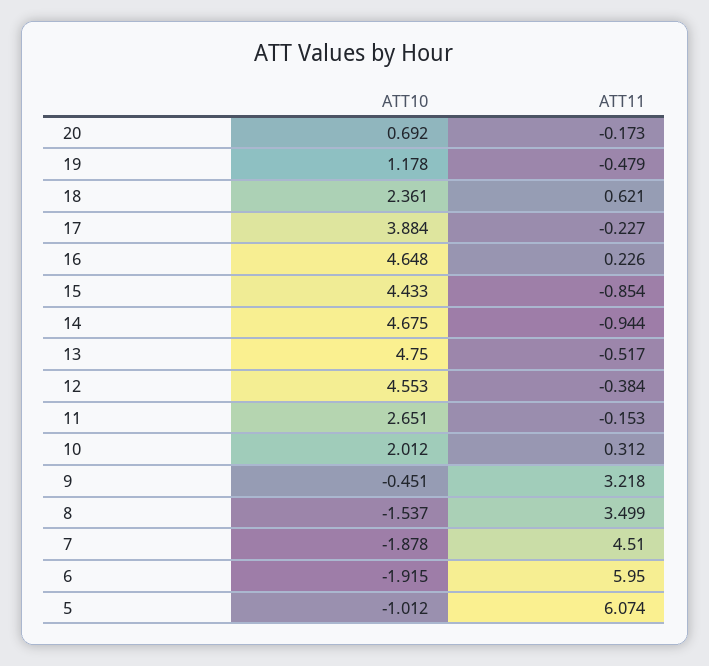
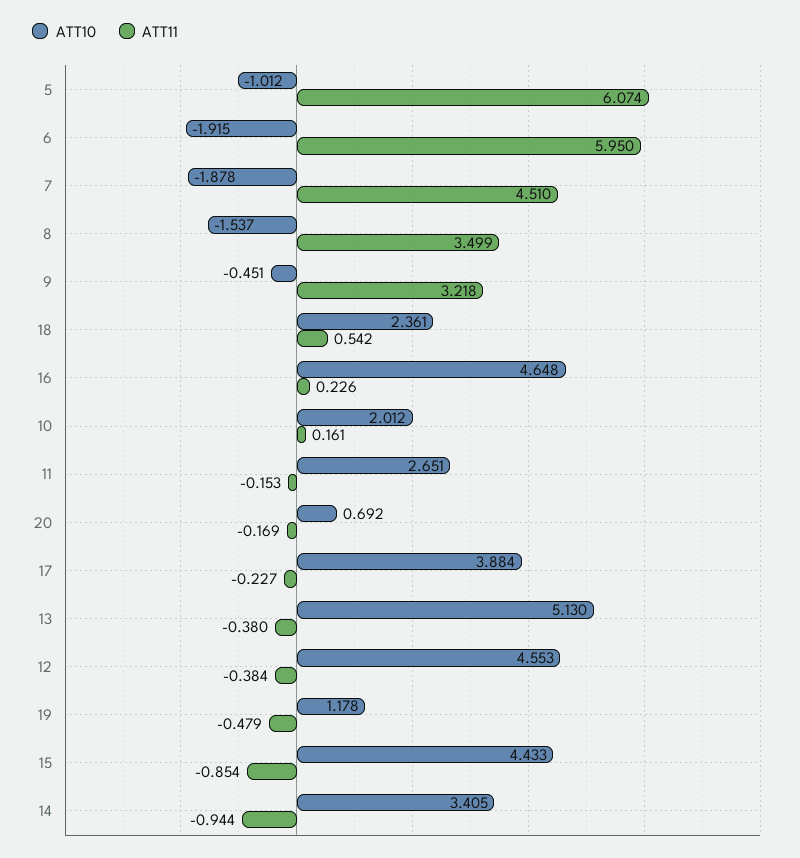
ATT11, 20: -0.173 -> -0.169
ATT11, 18: 0.621 -> 0.542
ATT10, 14: 4.675 -> 3.405
ATT10, 13: 4.75 -> 5.13
ATT11, 13: -0.517 -> -0.38
ATT11, 10: 0.312 -> 0.161

